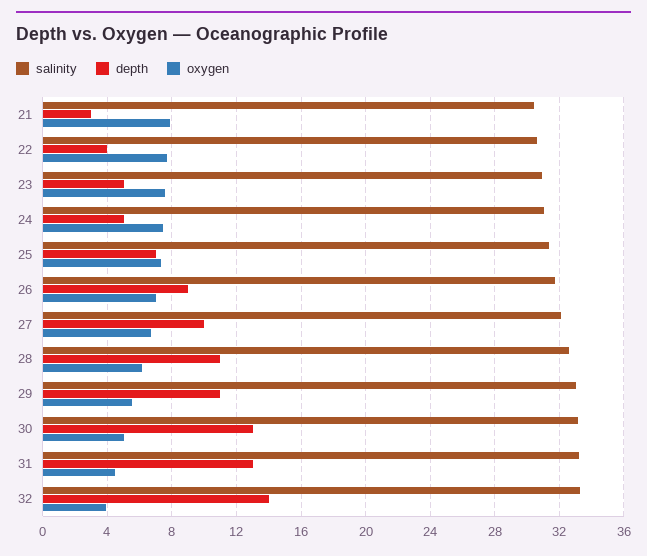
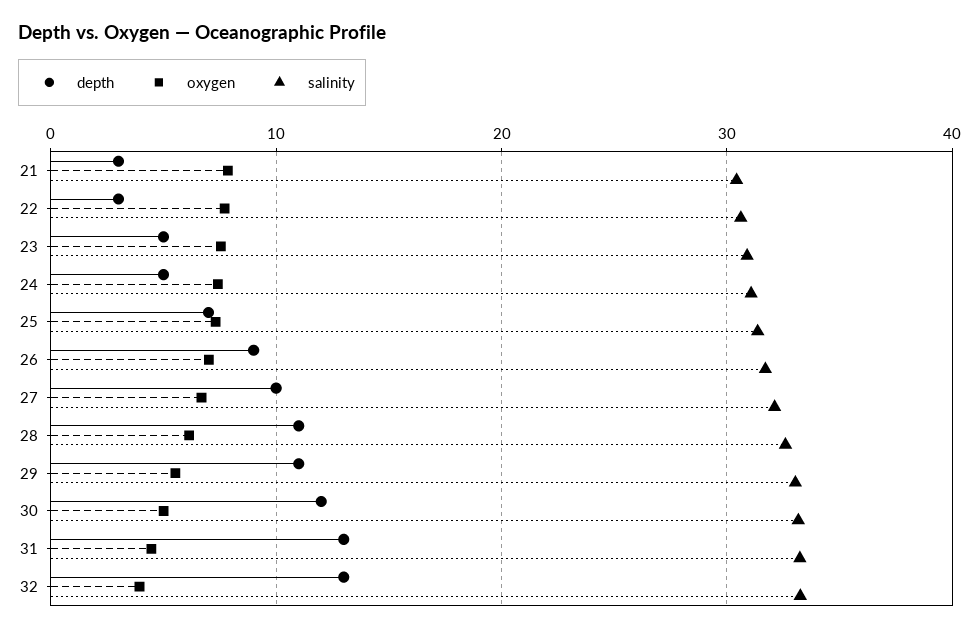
depth, 22: 4 -> 3
depth, 30: 13 -> 12
depth, 32: 14 -> 13

